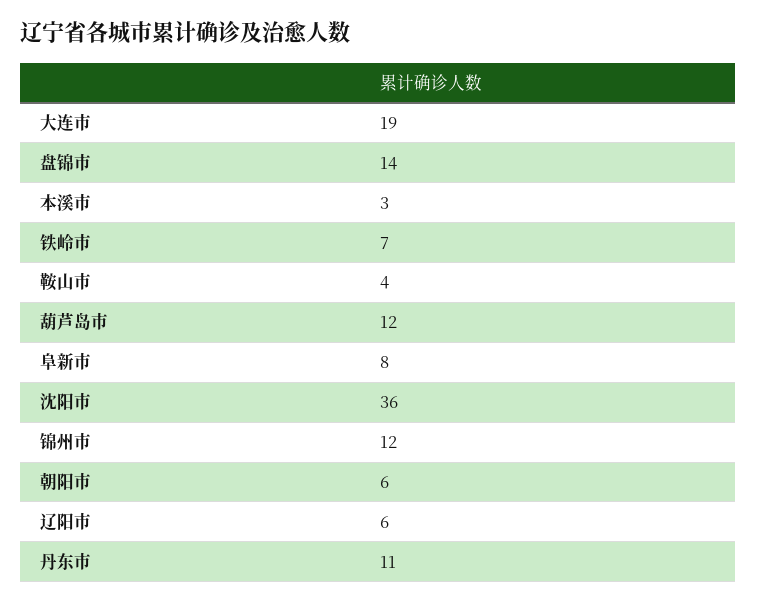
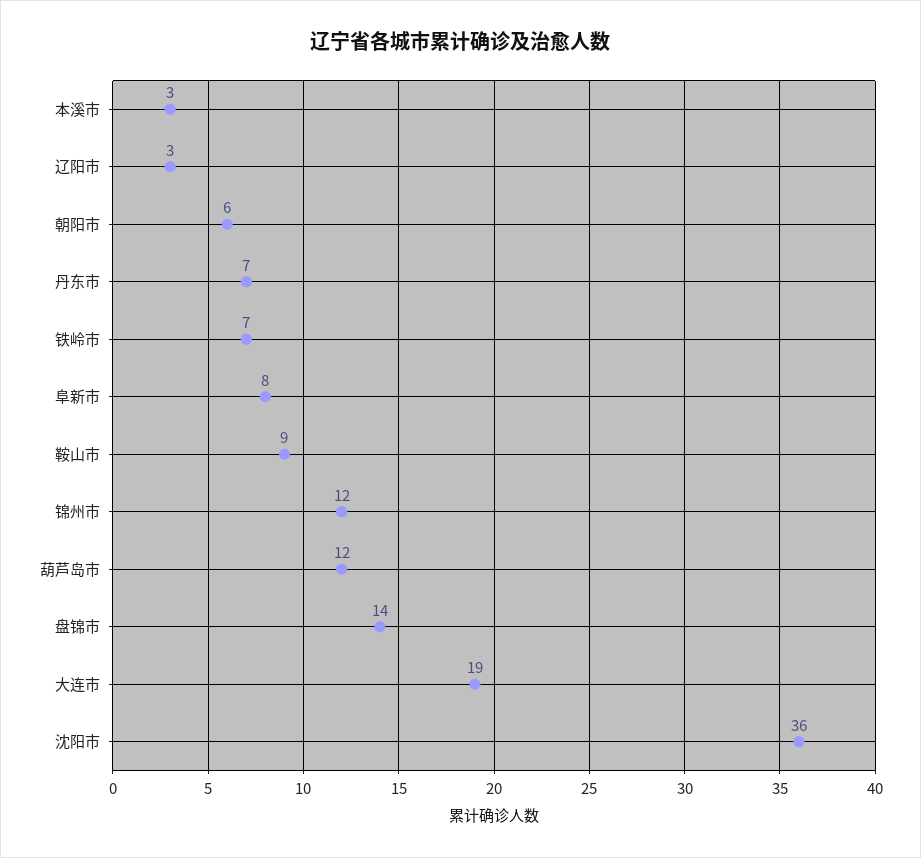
鞍山市: 4 -> 9
辽阳市: 6 -> 3
丹东市: 11 -> 7

